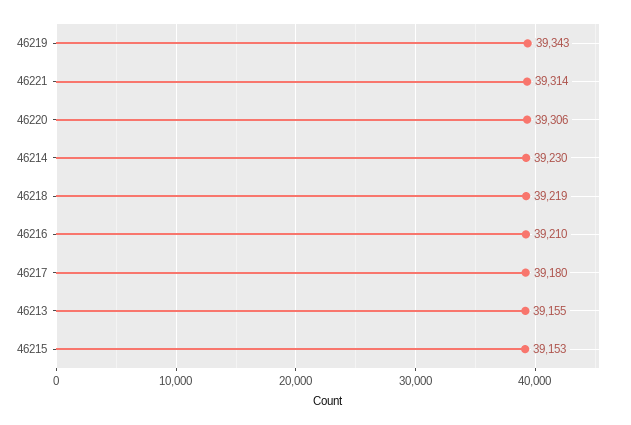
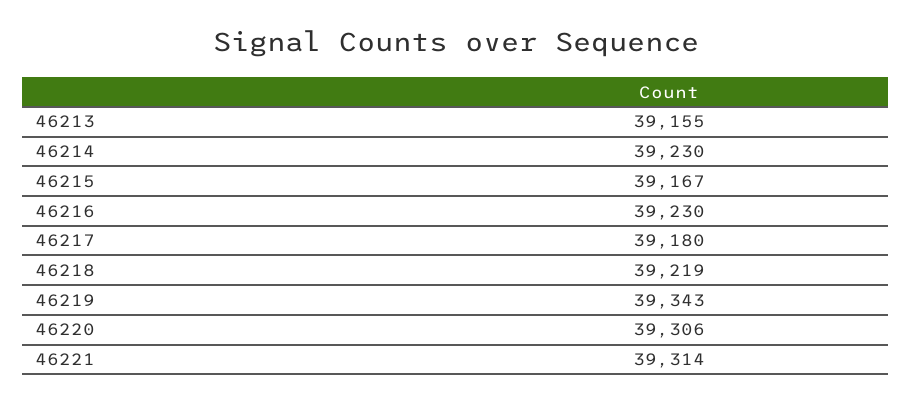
46216: 39210 -> 39230
46215: 39153 -> 39167

